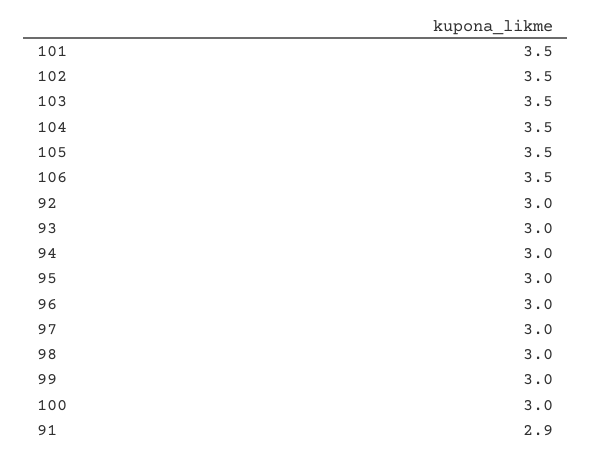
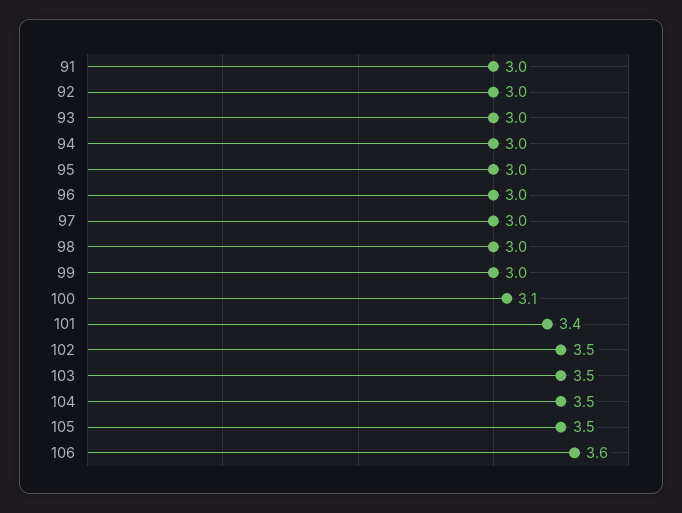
101: 3.5 -> 3.4
106: 3.5 -> 3.6
100: 3 -> 3.1
91: 2.9 -> 3

